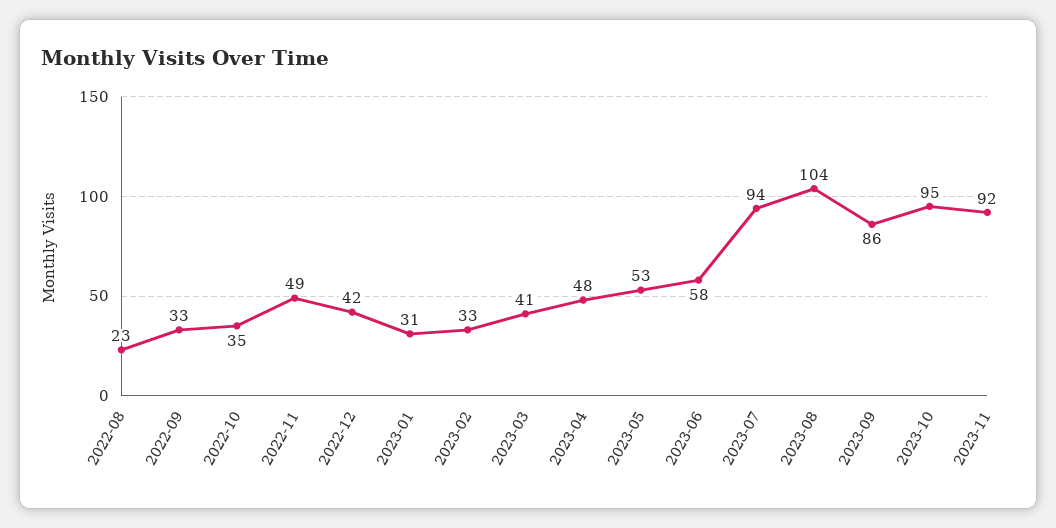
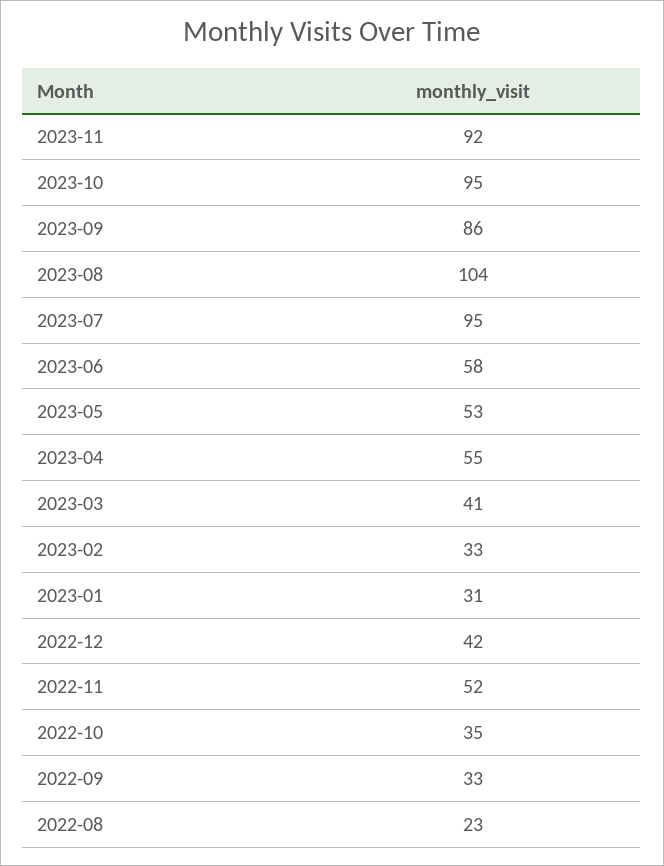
2022-11: 49 -> 52
2023-04: 48 -> 55
2023-07: 94 -> 95

